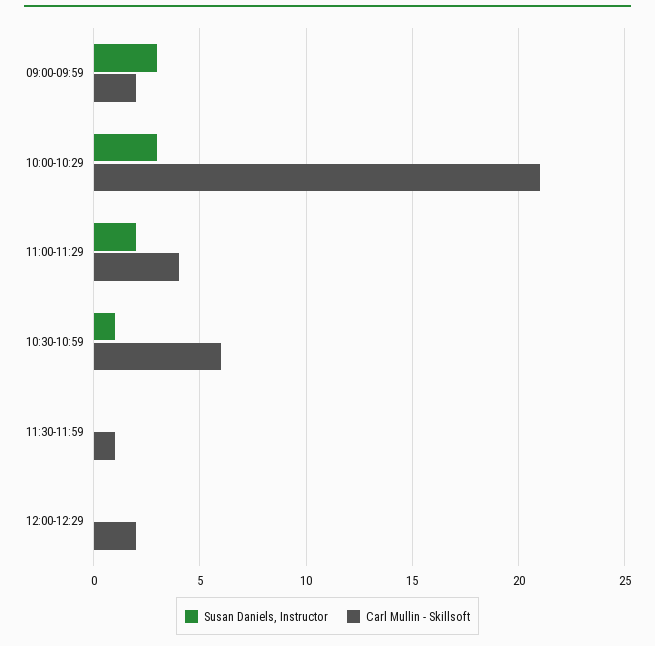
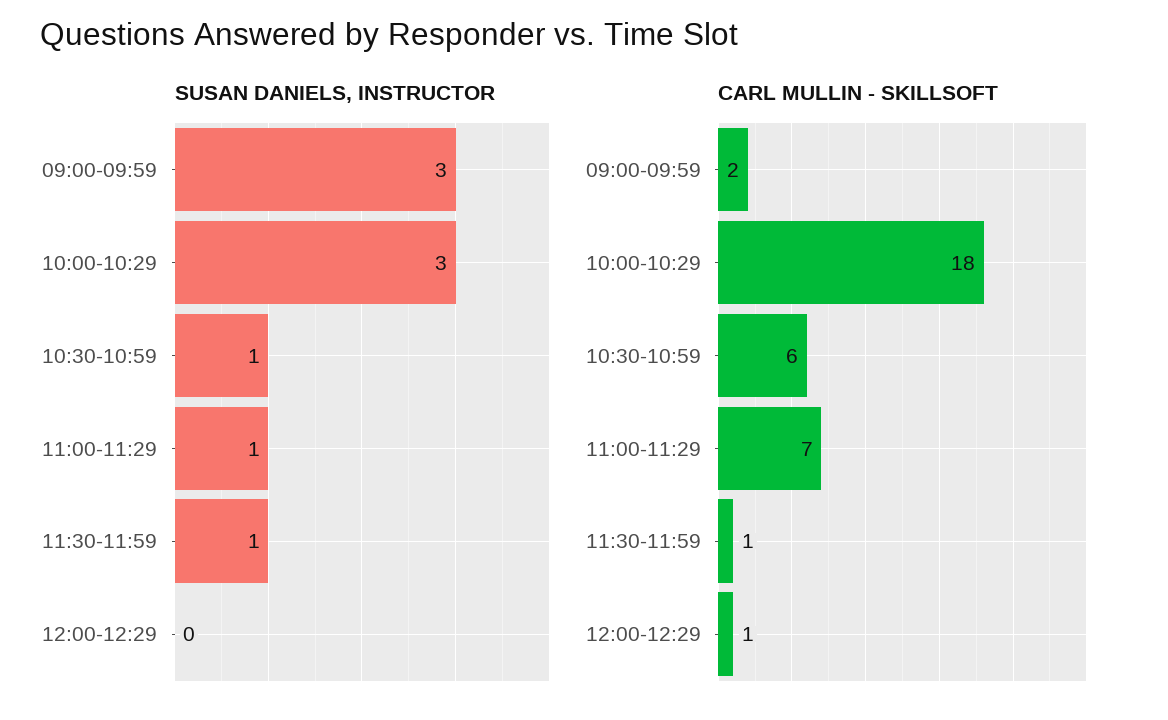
Carl Mullin - Skillsoft, 10:00-10:29: 21 -> 18
Susan Daniels, Instructor, 11:00-11:29: 2 -> 1
Carl Mullin - Skillsoft, 11:00-11:29: 4 -> 7
Susan Daniels, Instructor, 11:30-11:59: 0 -> 1
Carl Mullin - Skillsoft, 12:00-12:29: 2 -> 1

